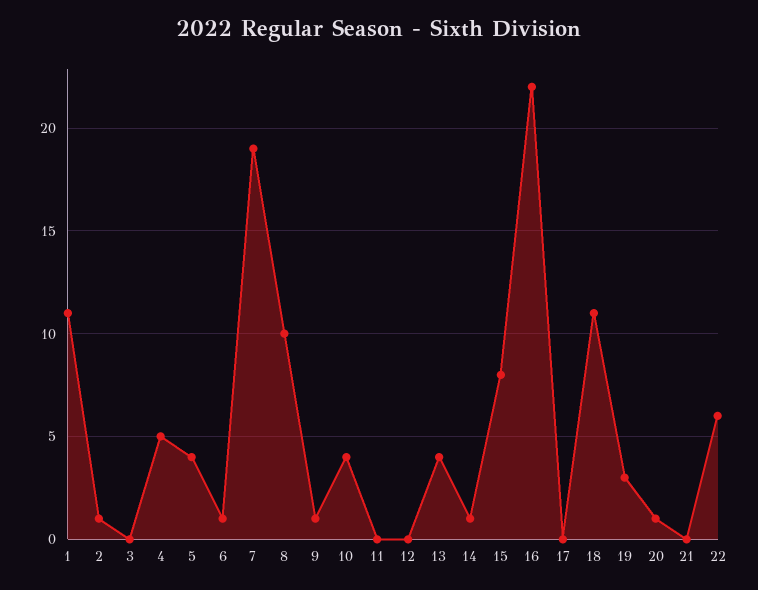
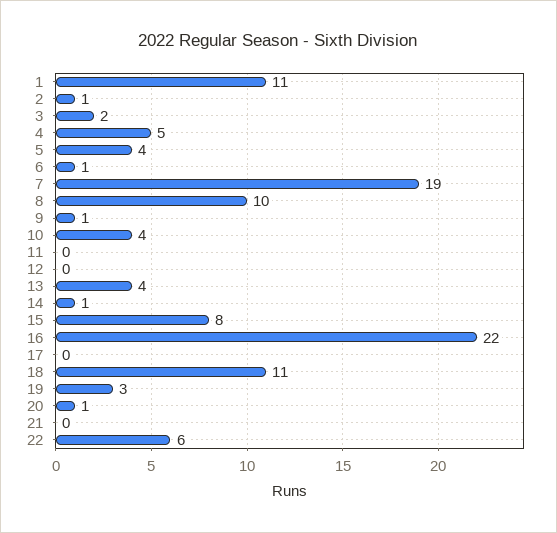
3: 0 -> 2

